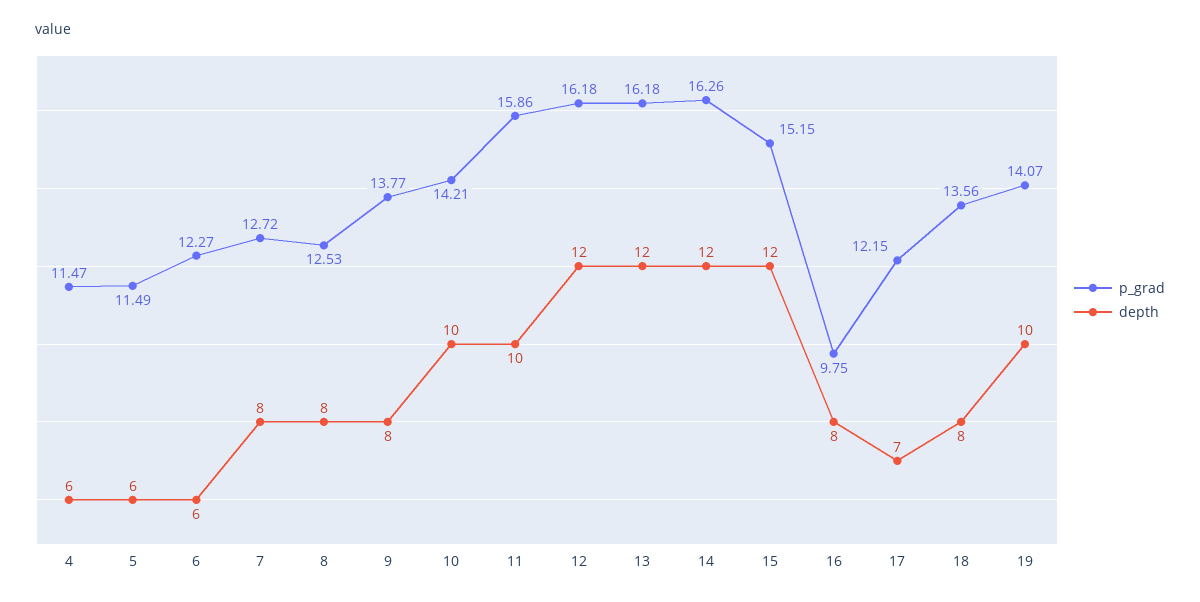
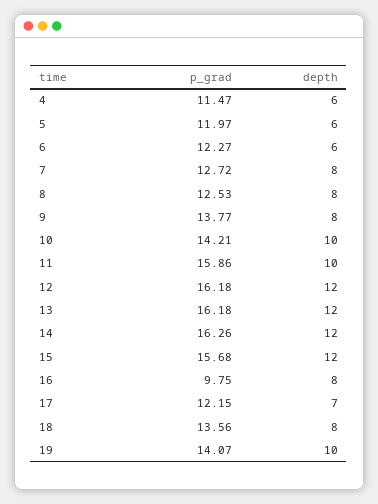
p_grad, 5: 11.49 -> 11.97
p_grad, 15: 15.15 -> 15.68

